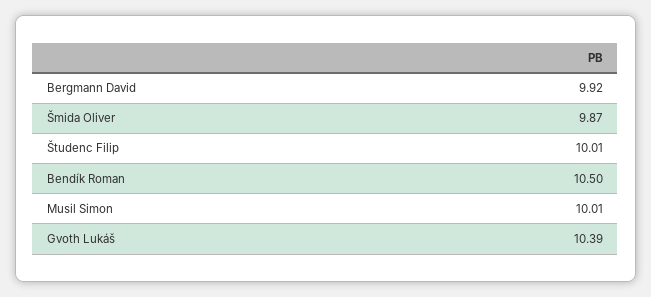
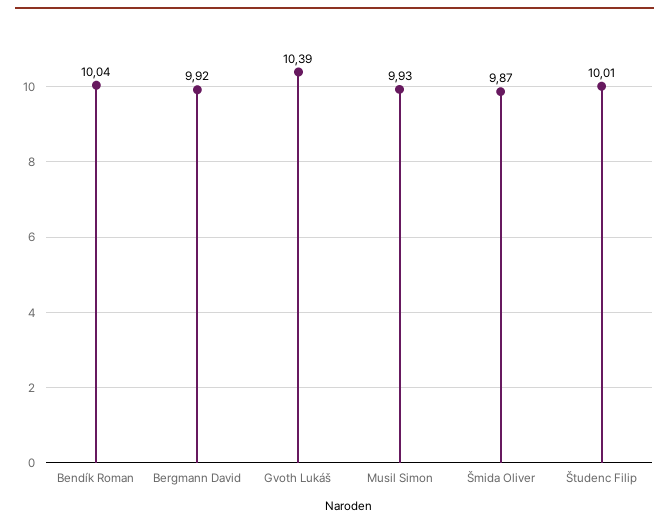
Bendík Roman: 10.5 -> 10.04
Musil Simon: 10.01 -> 9.93

